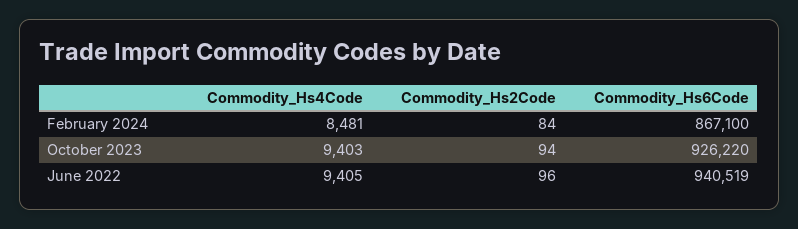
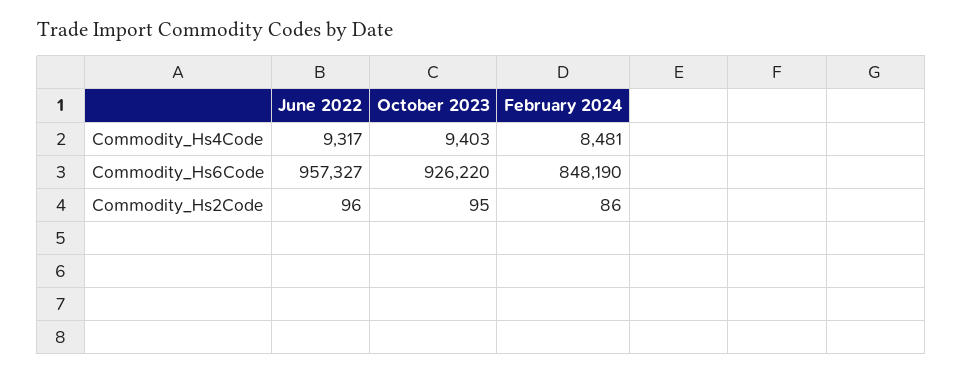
Commodity_Hs2Code, February 2024: 84 -> 86
Commodity_Hs6Code, February 2024: 867100 -> 848190
Commodity_Hs2Code, October 2023: 94 -> 95
Commodity_Hs4Code, June 2022: 9405 -> 9317
Commodity_Hs6Code, June 2022: 940519 -> 957327

